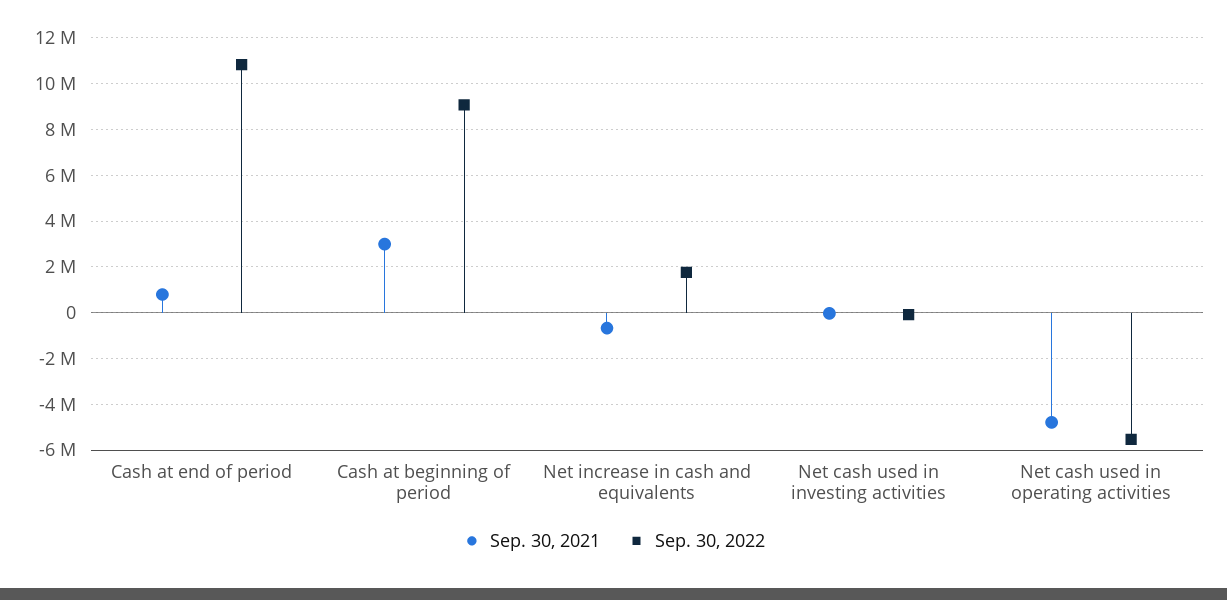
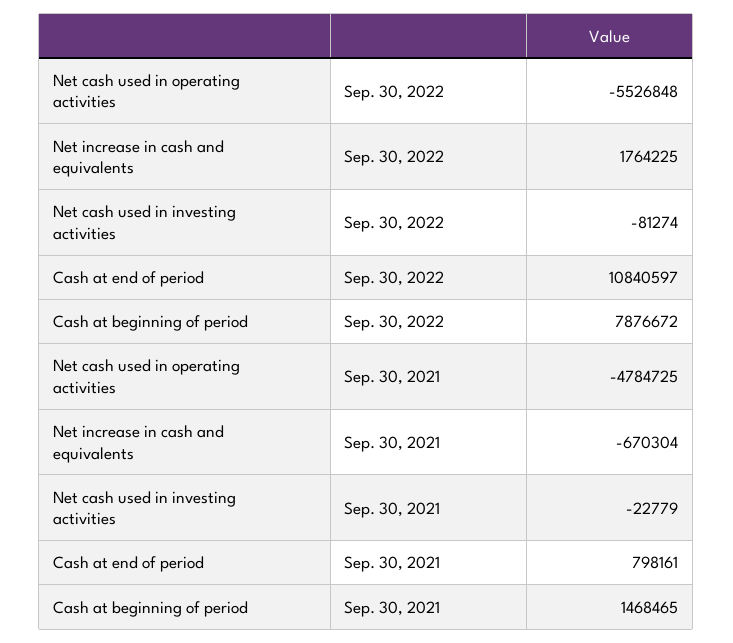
Sep. 30, 2021, Cash at beginning of period: 3000000 -> 1468465
Sep. 30, 2022, Cash at beginning of period: 9000000 -> 7876672

